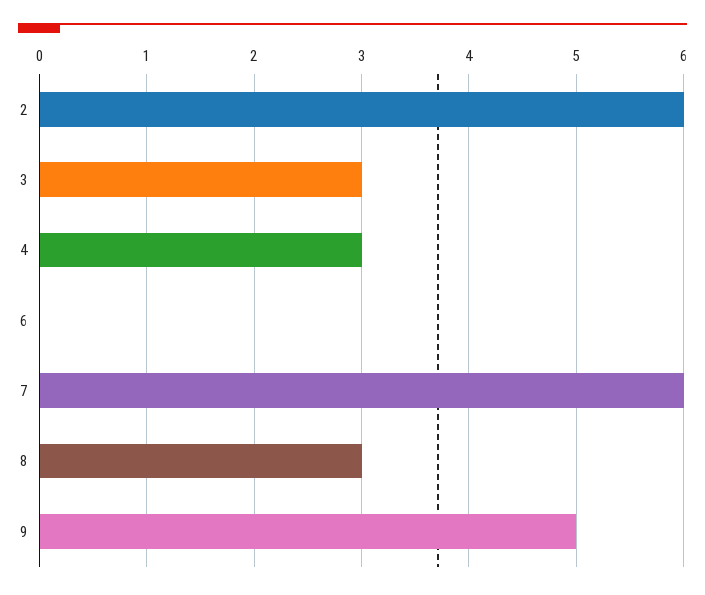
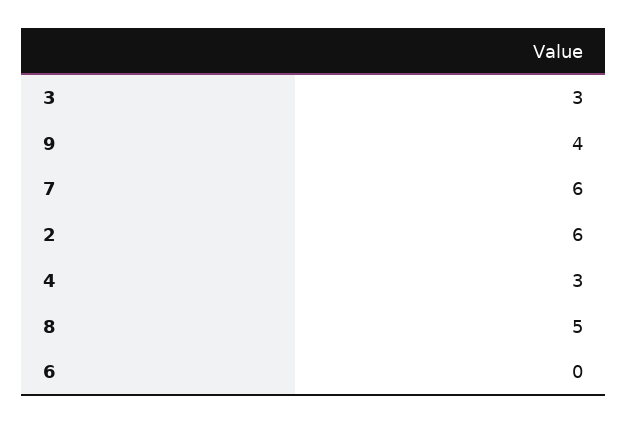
8: 3 -> 5
9: 5 -> 4

